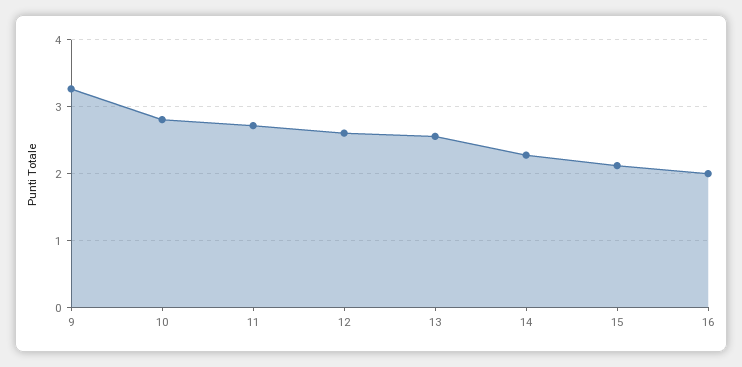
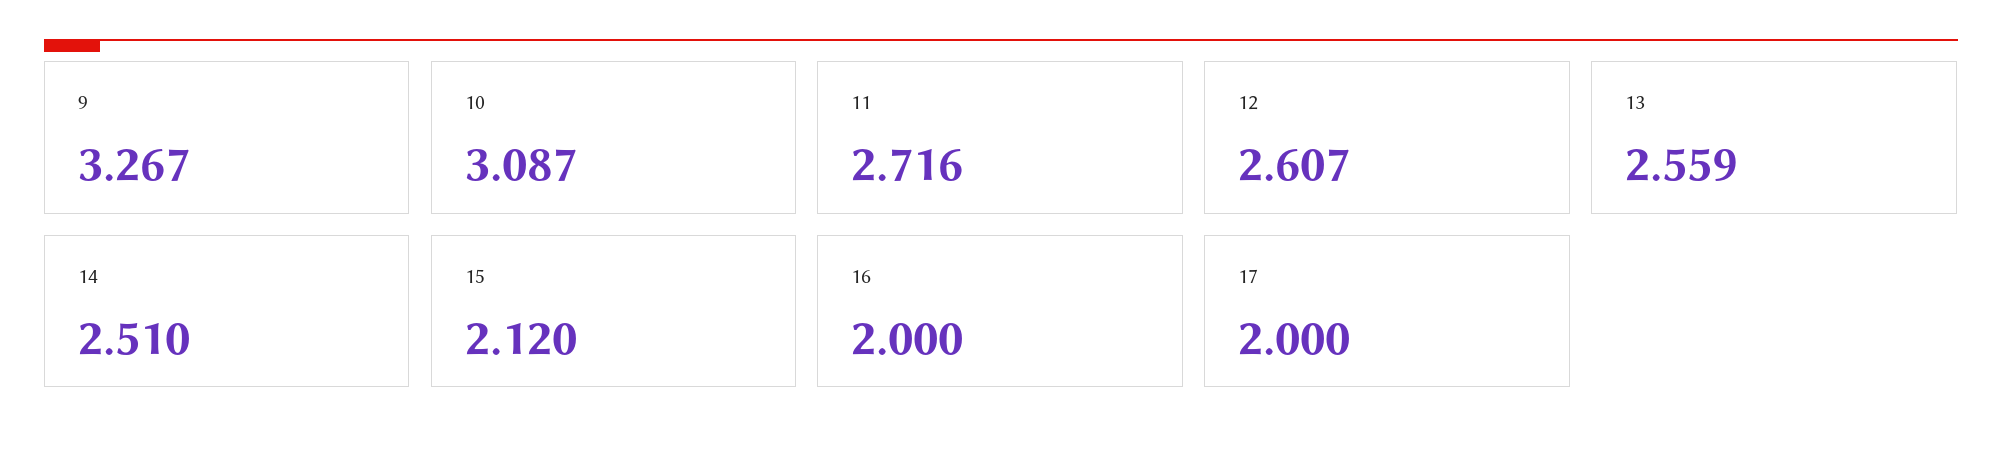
10: 2.8 -> 3.087
14: 2.3 -> 2.51
17: none -> 2

